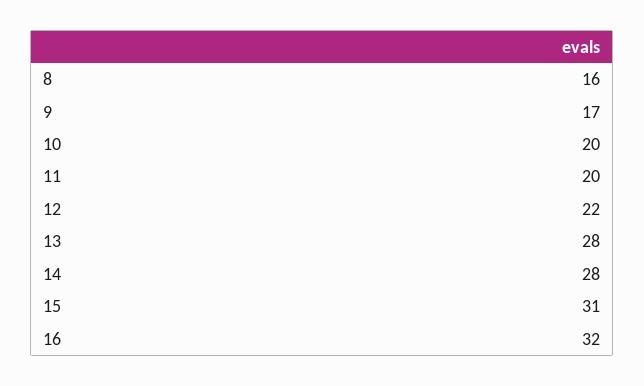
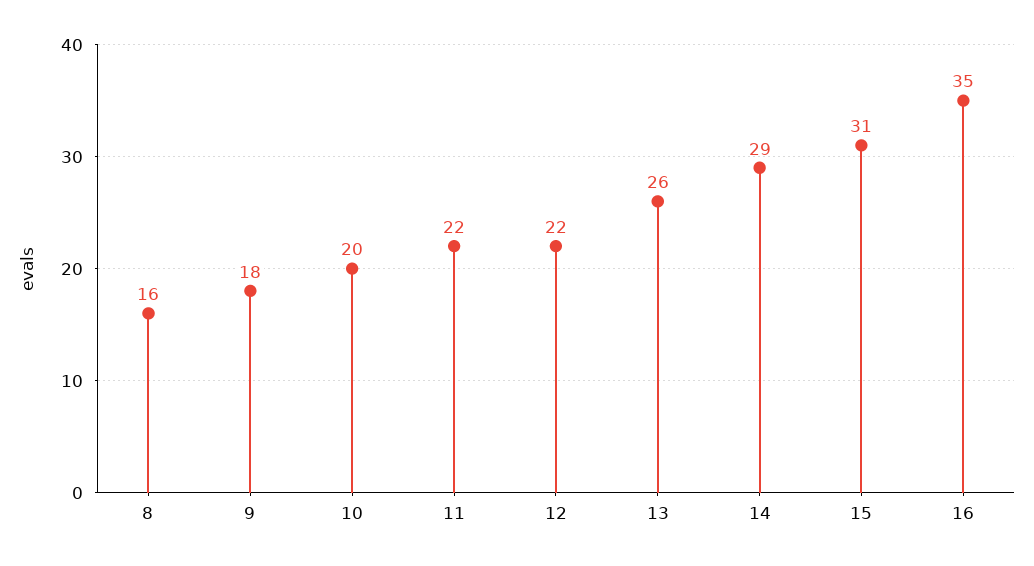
9: 17 -> 18
11: 20 -> 22
13: 28 -> 26
14: 28 -> 29
16: 32 -> 35

